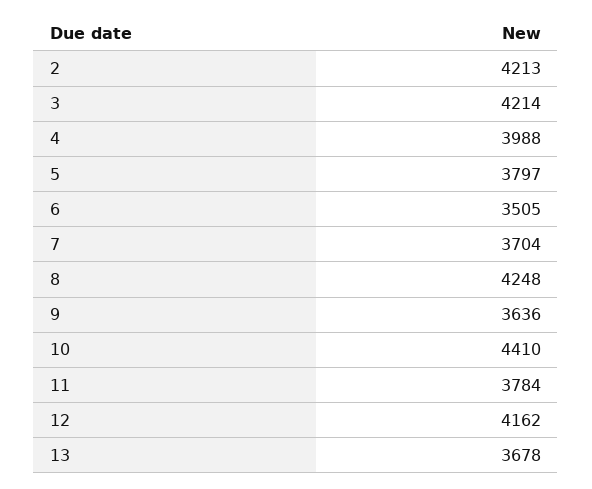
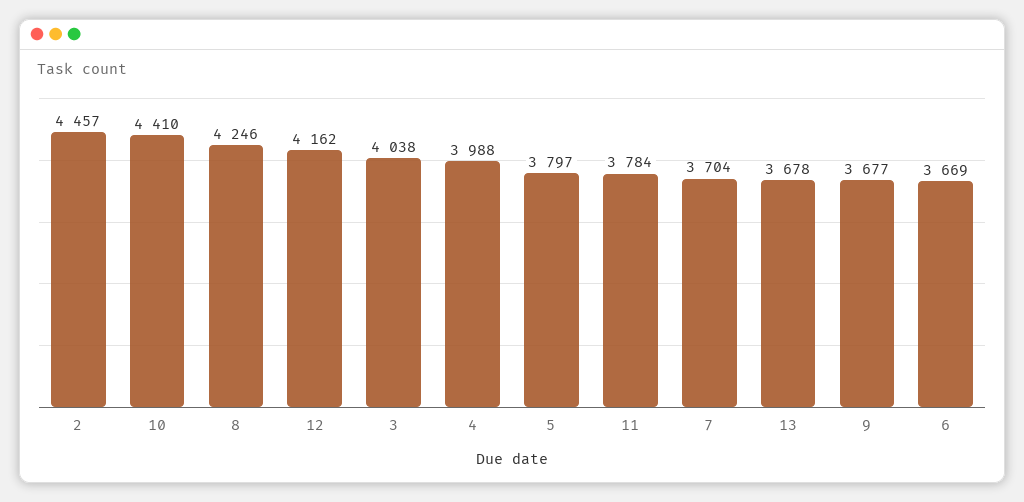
2: 4213 -> 4457
3: 4214 -> 4038
6: 3505 -> 3669
8: 4248 -> 4246
9: 3636 -> 3677

